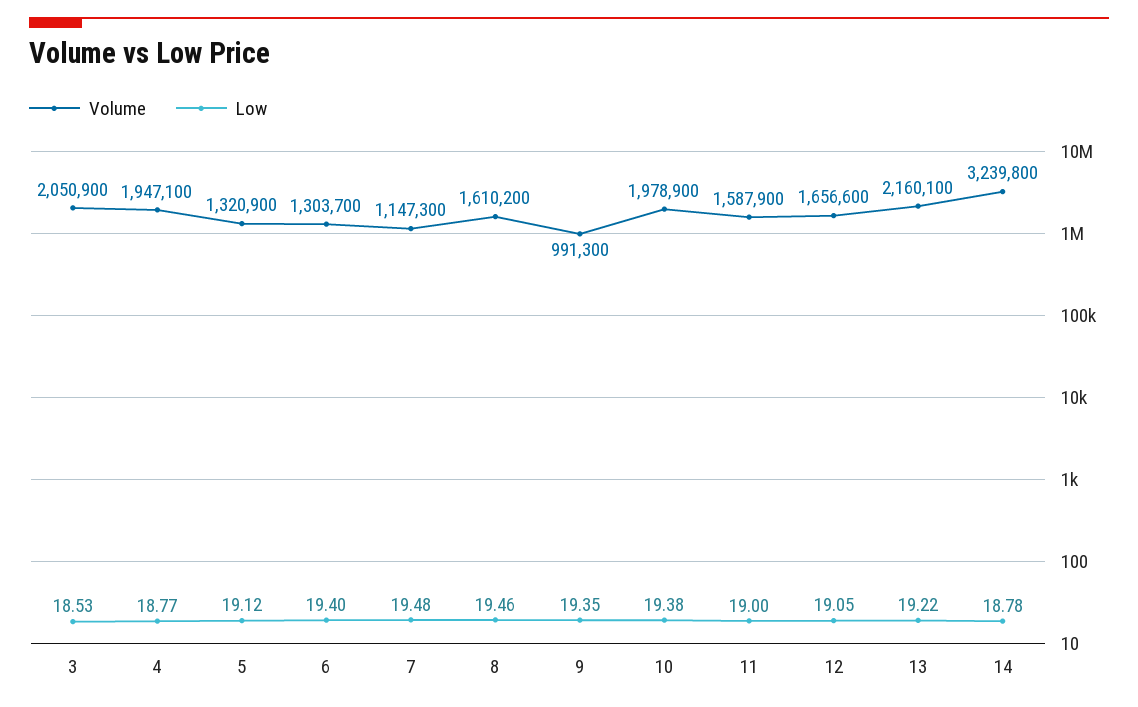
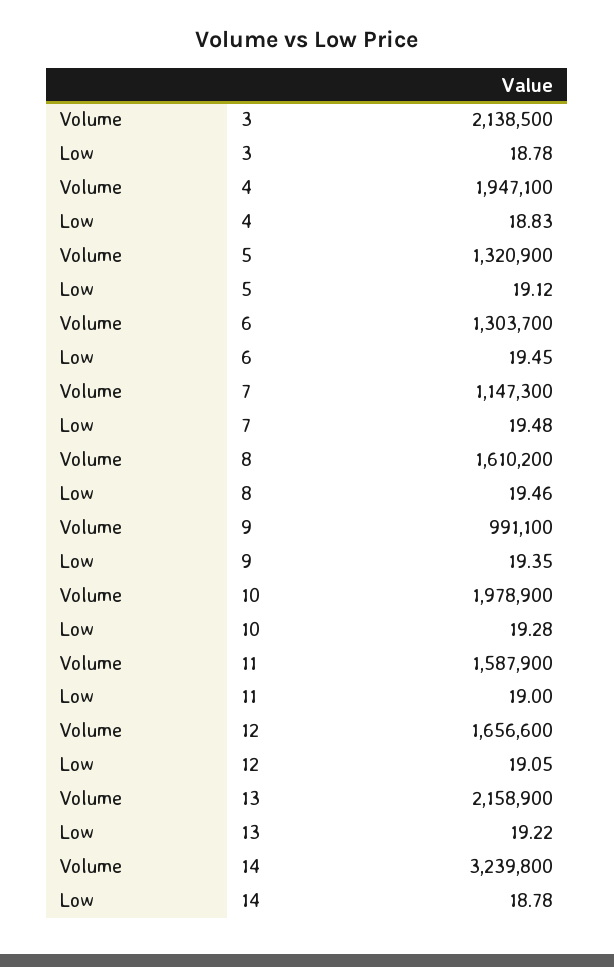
Volume, 3: 2050900 -> 2138500
Low, 3: 18.53 -> 18.78
Low, 4: 18.77 -> 18.83
Low, 6: 19.4 -> 19.45
Volume, 9: 991300 -> 991100
Low, 10: 19.38 -> 19.28
Volume, 13: 2160100 -> 2158900

